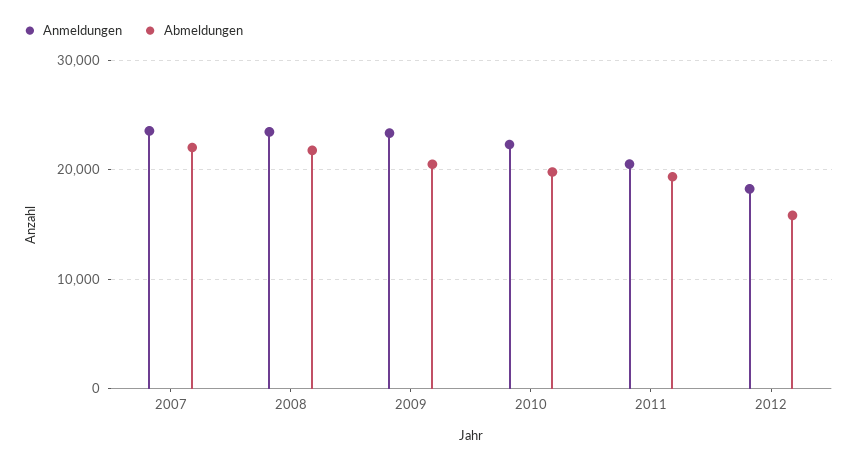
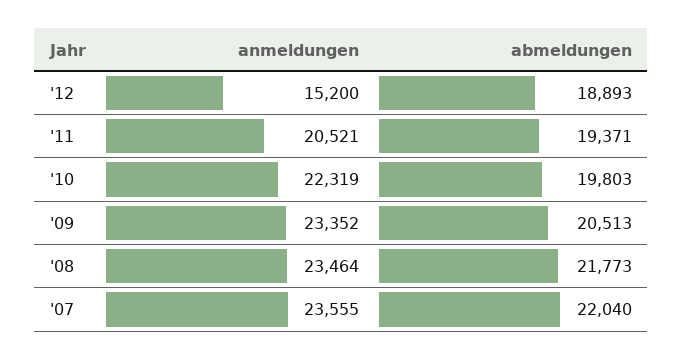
Anmeldungen, 2012: 18000 -> 15200
Abmeldungen, 2012: 16000 -> 18893

